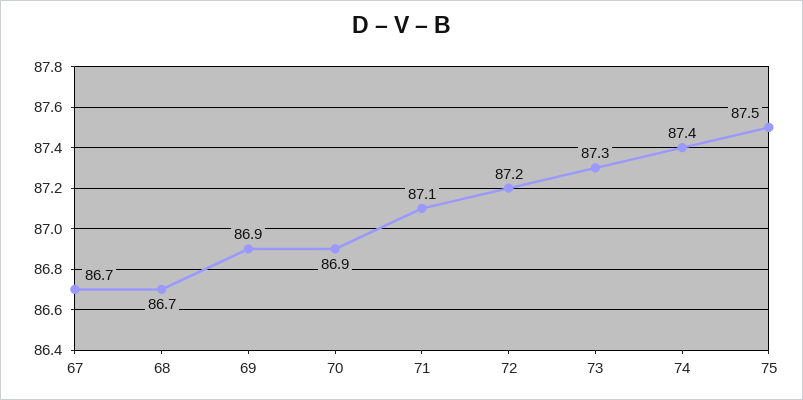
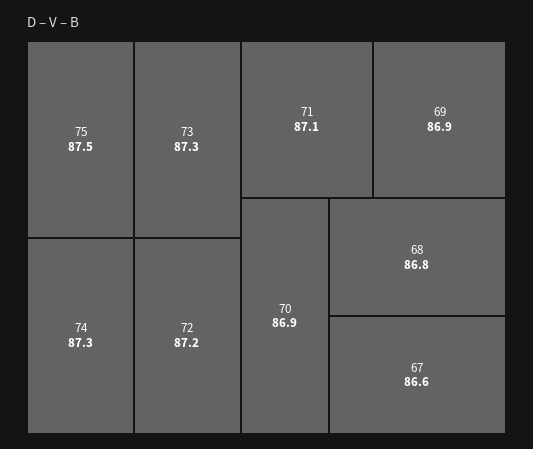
67: 86.7 -> 86.6
68: 86.7 -> 86.8
74: 87.4 -> 87.3

